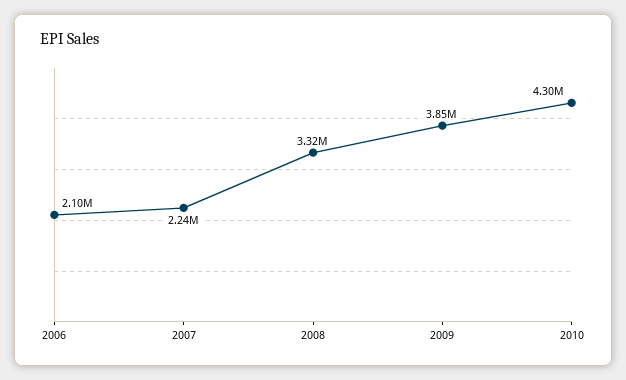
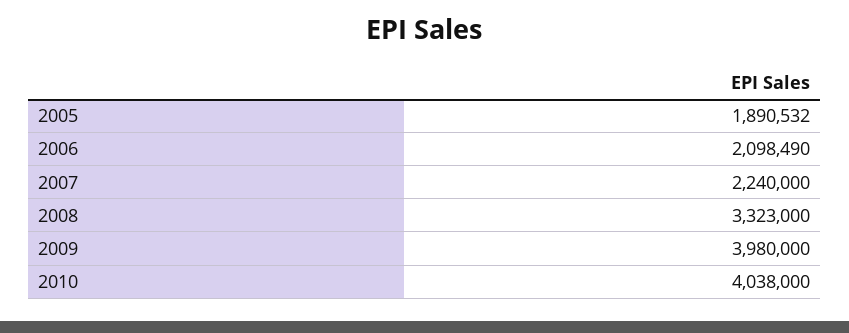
2009: 3850000 -> 3980000
2010: 4300000 -> 4038000
2005: none -> 1890532

